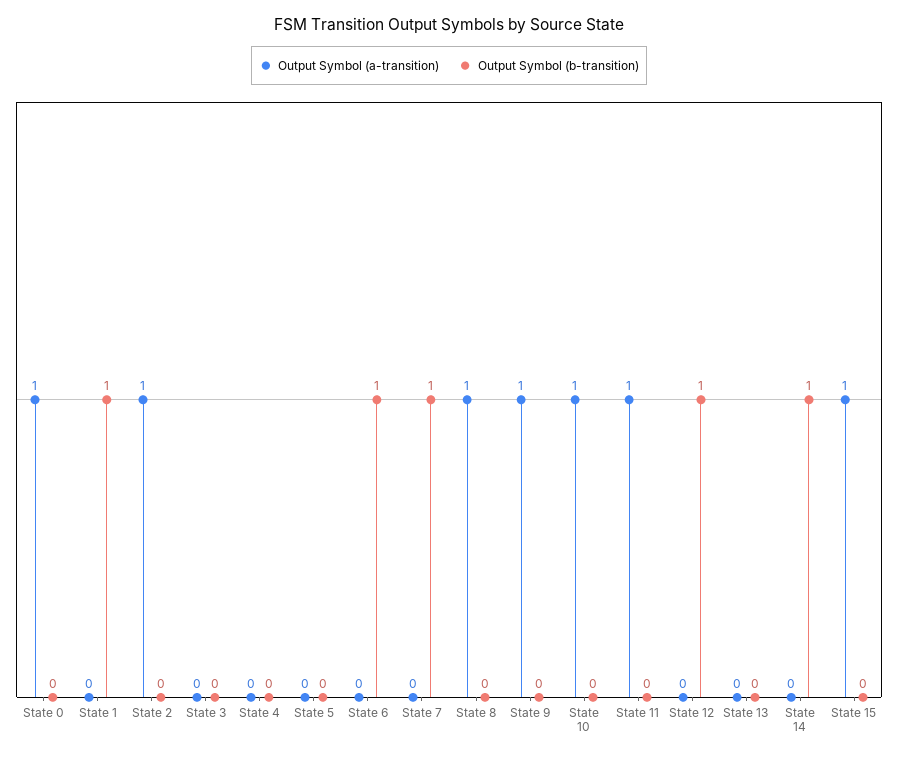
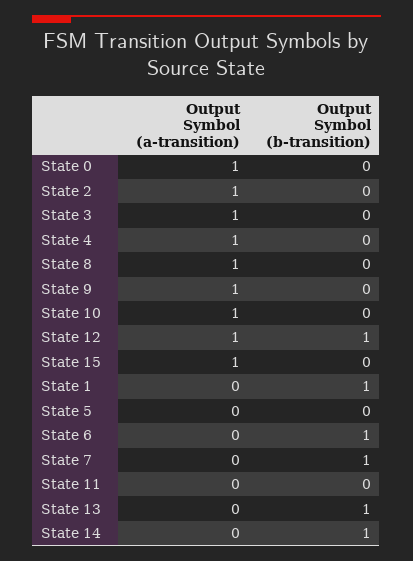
Output Symbol (a-transition), State 3: 0 -> 1
Output Symbol (a-transition), State 4: 0 -> 1
Output Symbol (a-transition), State 11: 1 -> 0
Output Symbol (a-transition), State 12: 0 -> 1
Output Symbol (b-transition), State 13: 0 -> 1

